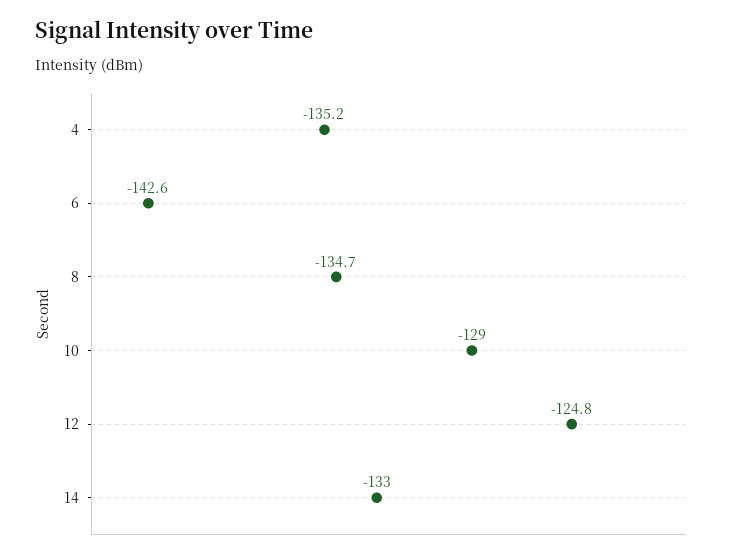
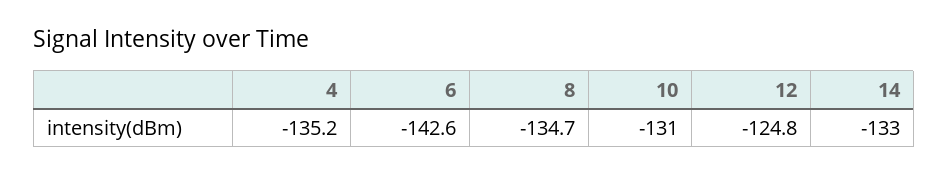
10: -129 -> -131

